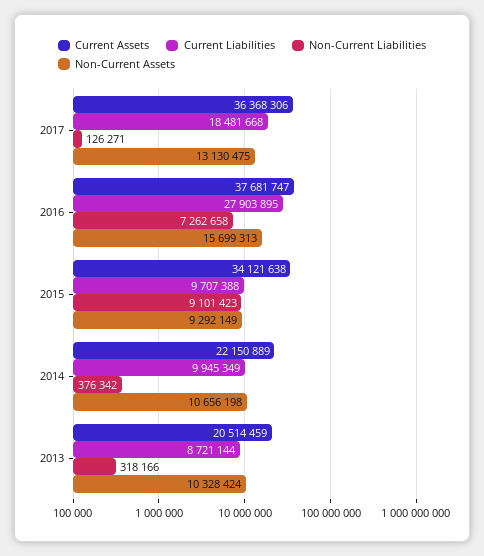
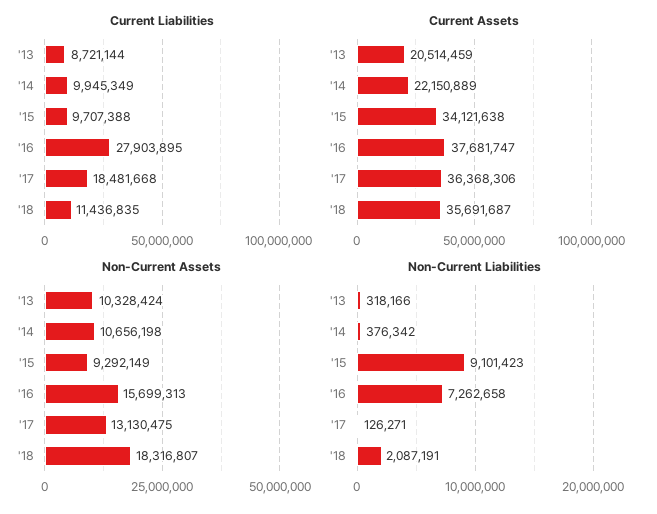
Current Liabilities, '18: none -> 11436835
Current Assets, '18: none -> 35691687
Non-Current Assets, '18: none -> 18316807
Non-Current Liabilities, '18: none -> 2087191

